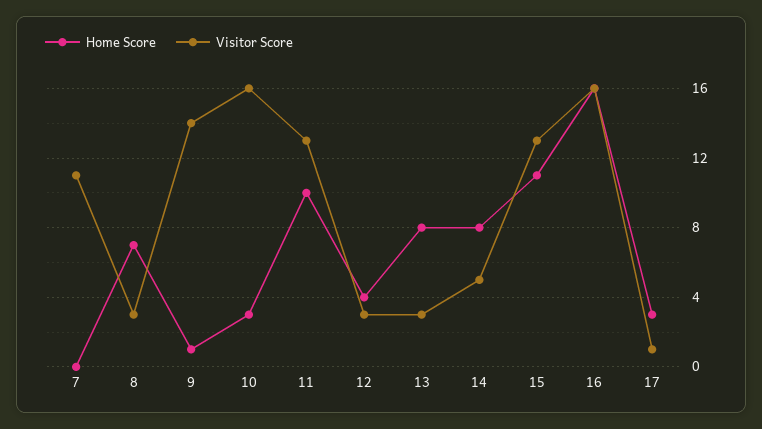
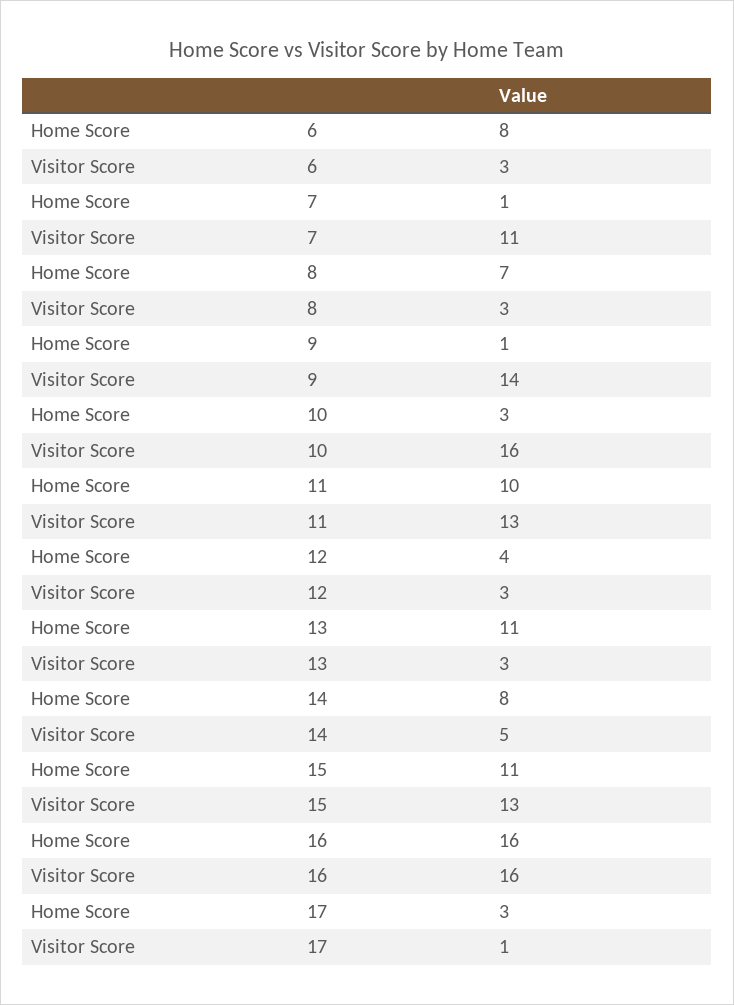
Home Score, 7: 0 -> 1
Home Score, 13: 8 -> 11
Home Score, 6: none -> 8
Visitor Score, 6: none -> 3

